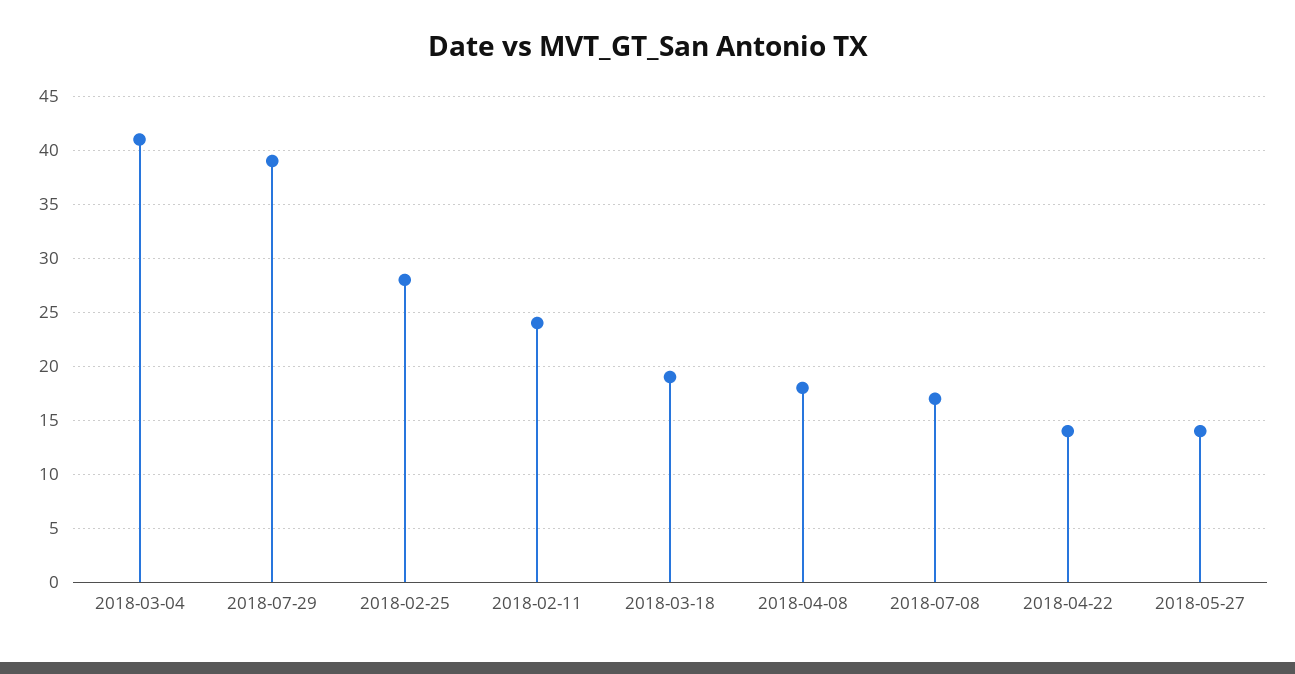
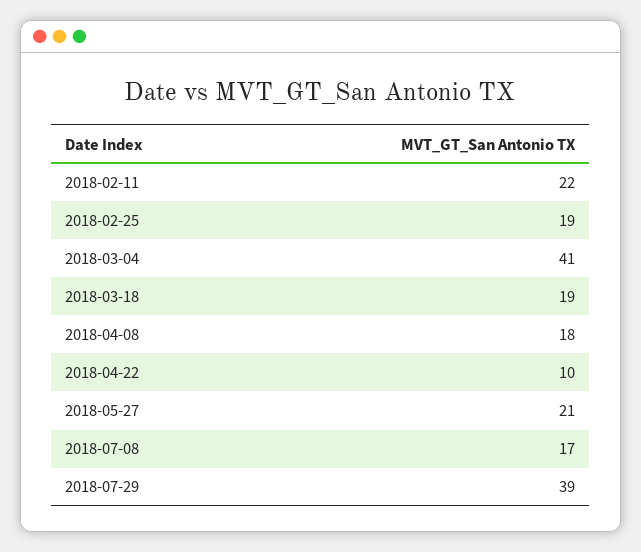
2018-02-25: 28 -> 19
2018-02-11: 24 -> 22
2018-04-22: 14 -> 10
2018-05-27: 14 -> 21

